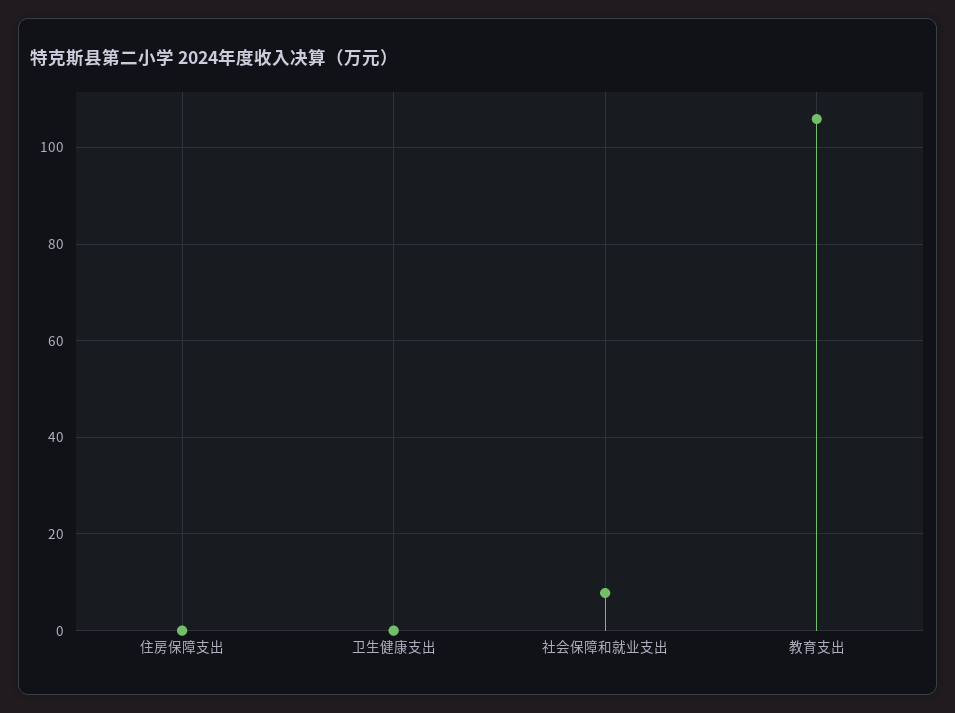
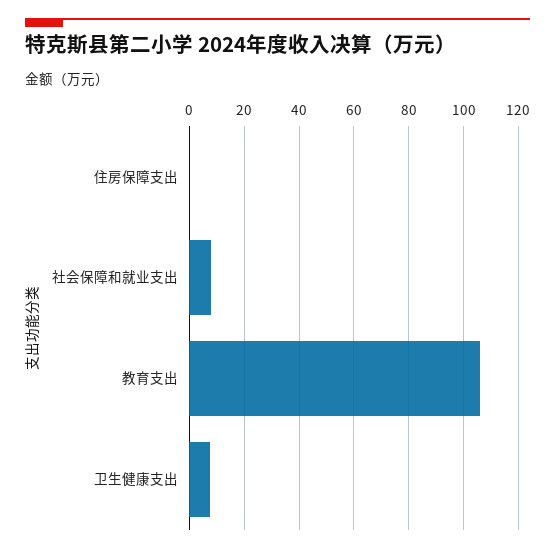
卫生健康支出: 0 -> 7.5

